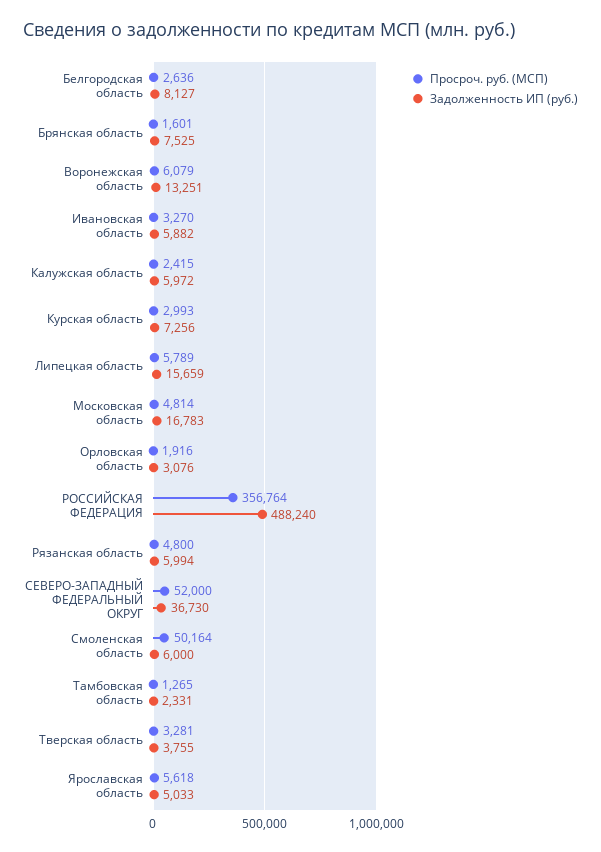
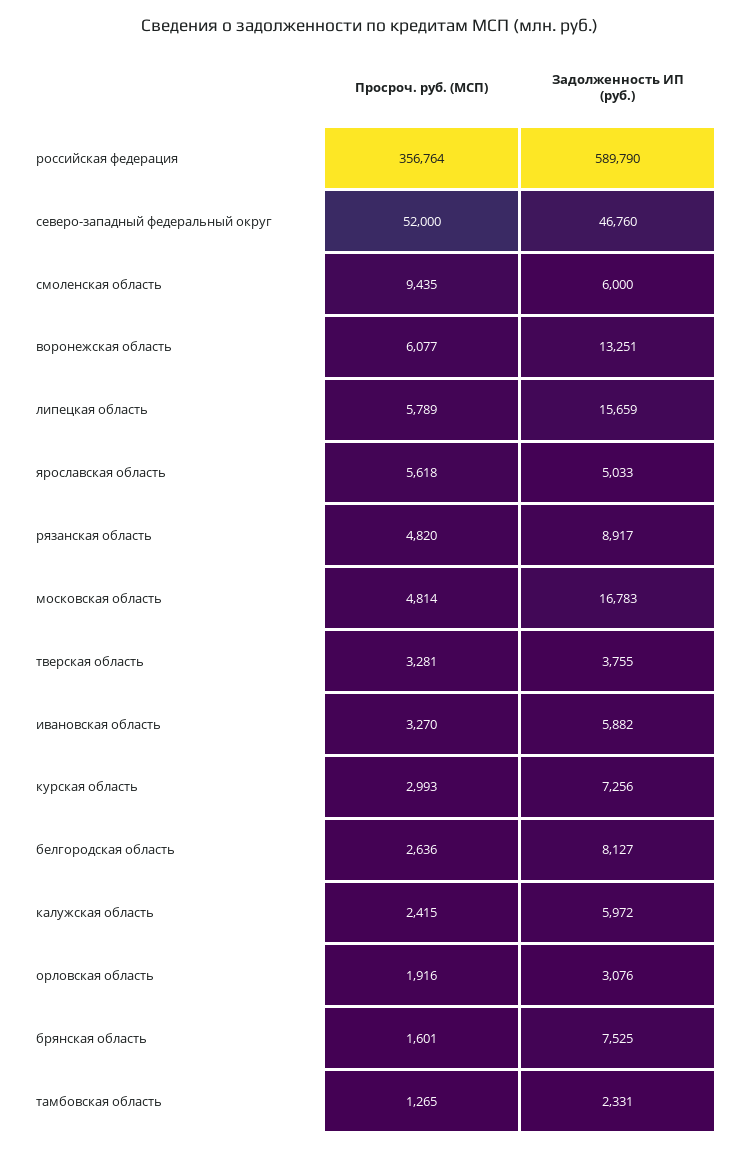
Просроч. руб. (МСП), Воронежская область: 6079 -> 6077
Задолженность ИП (руб.), РОССИЙСКАЯ ФЕДЕРАЦИЯ: 488240 -> 589790
Просроч. руб. (МСП), Рязанская область: 4800 -> 4820
Задолженность ИП (руб.), Рязанская область: 5994 -> 8917
Задолженность ИП (руб.), СЕВЕРО-ЗАПАДНЫЙ ФЕДЕРАЛЬНЫЙ ОКРУГ: 36730 -> 46760
Просроч. руб. (МСП), Смоленская область: 50164 -> 9435

